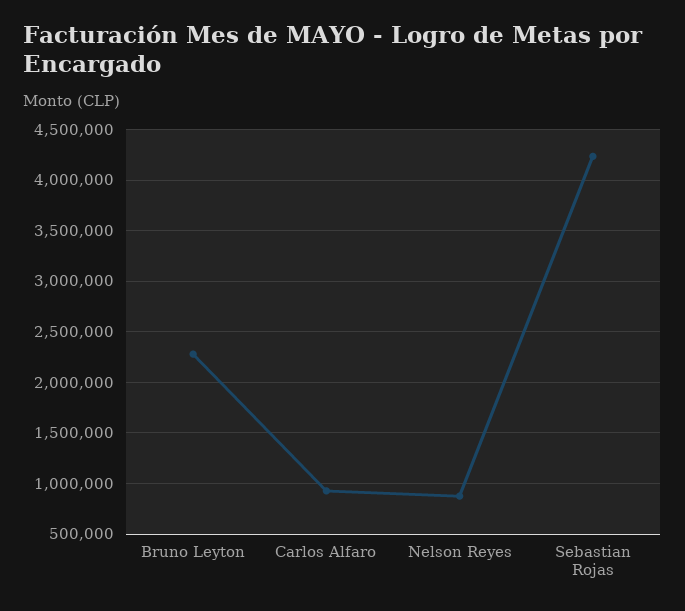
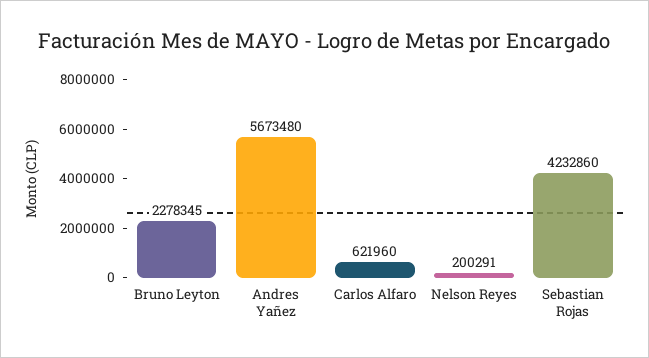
Carlos Alfaro: 900000 -> 621960
Nelson Reyes: 900000 -> 200291
Andres Yañez: none -> 5673480

